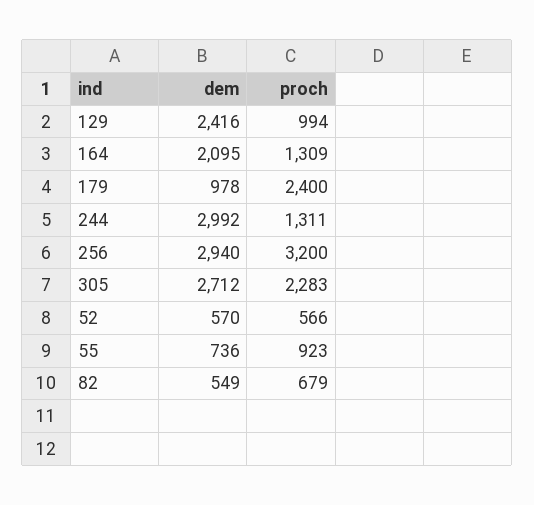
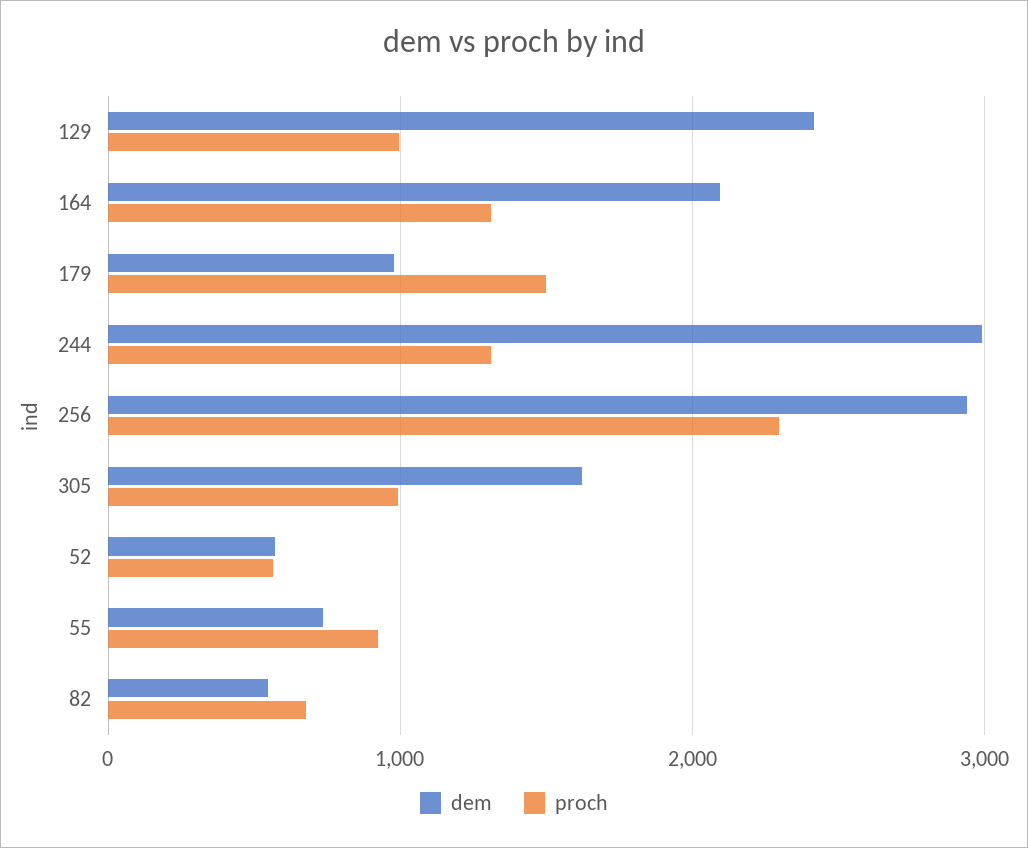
proch, 179: 2400 -> 1500
proch, 256: 3200 -> 2300
dem, 305: 2712 -> 1600
proch, 305: 2283 -> 1000

